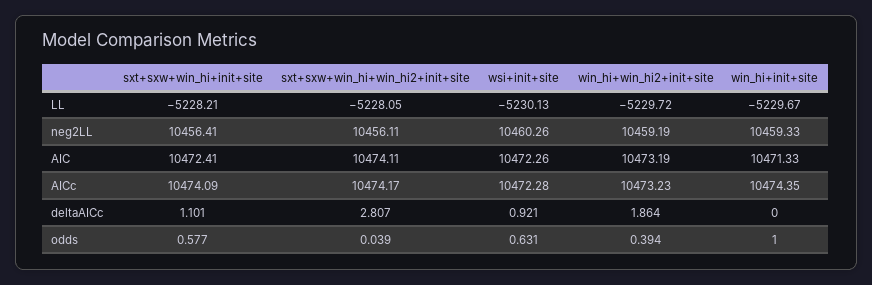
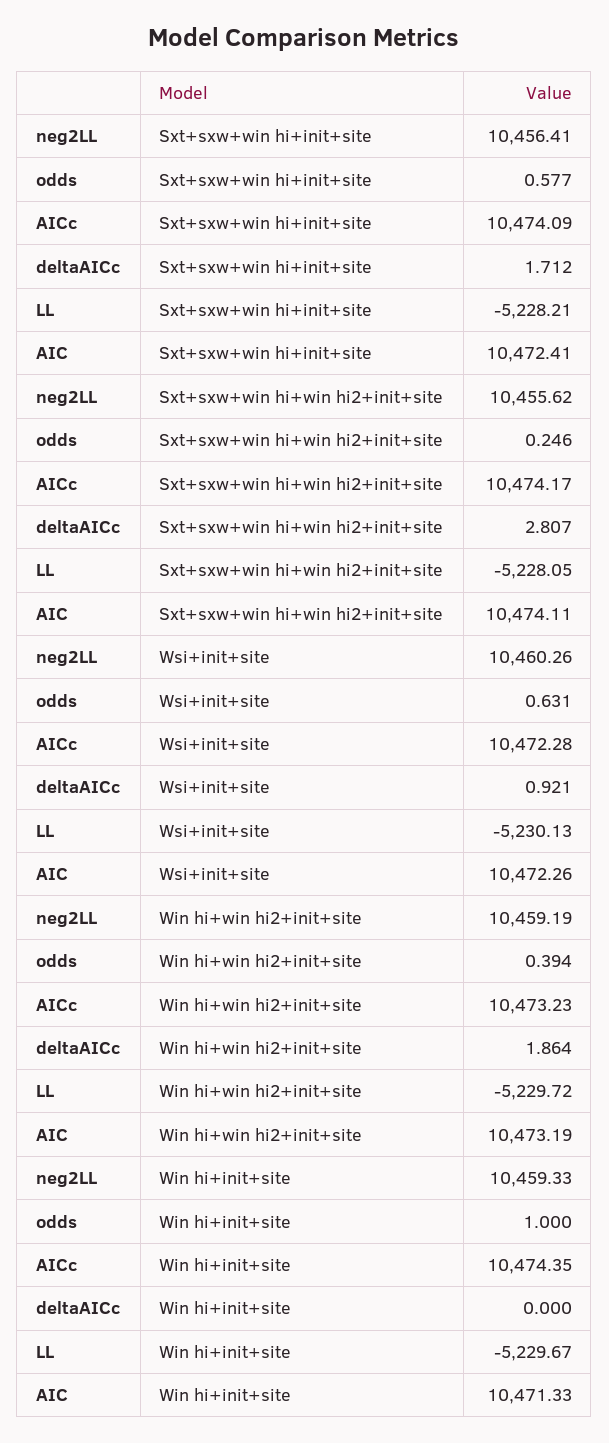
sxt+sxw+win_hi+win_hi2+init+site, neg2LL: 10456.11 -> 10455.62
sxt+sxw+win_hi+init+site, deltaAICc: 1.101 -> 1.712
sxt+sxw+win_hi+win_hi2+init+site, odds: 0.039 -> 0.246

